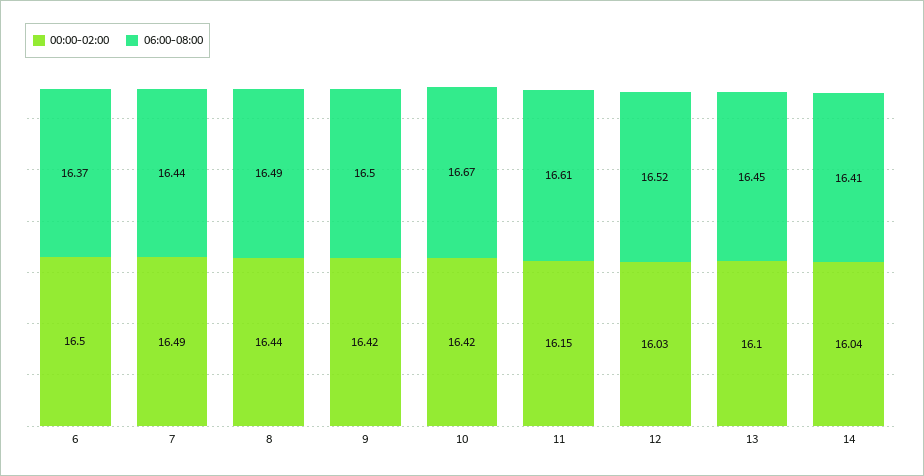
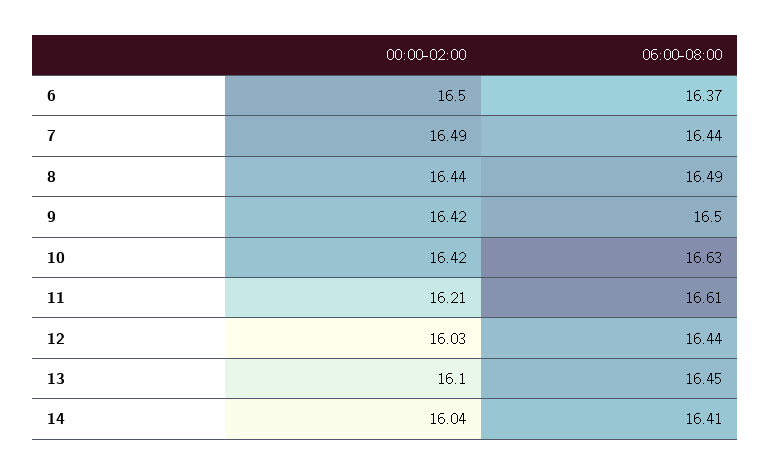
06:00-08:00, 10: 16.67 -> 16.63
00:00-02:00, 11: 16.15 -> 16.21
06:00-08:00, 12: 16.52 -> 16.44

